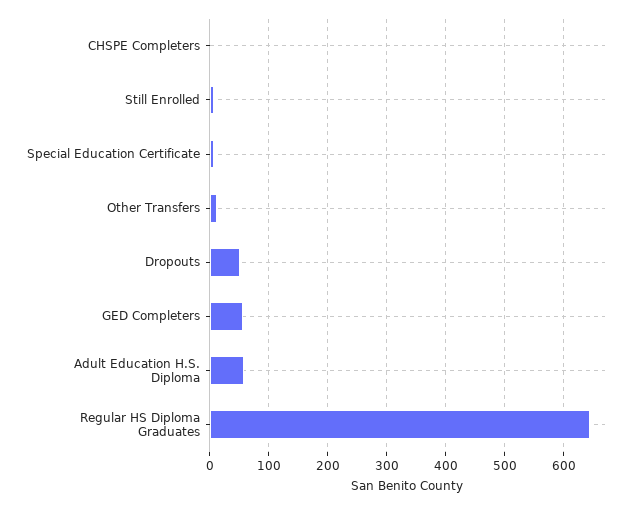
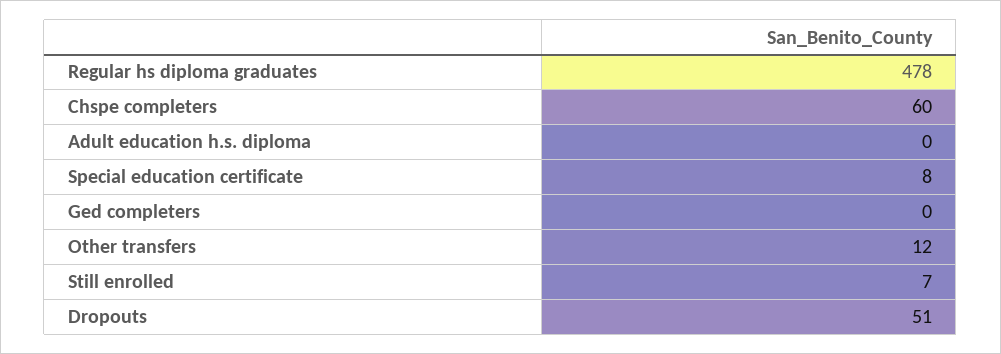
CHSPE Completers: 0 -> 60
GED Completers: 60 -> 0
Adult Education H.S. Diploma: 60 -> 0
Regular HS Diploma Graduates: 640 -> 478

